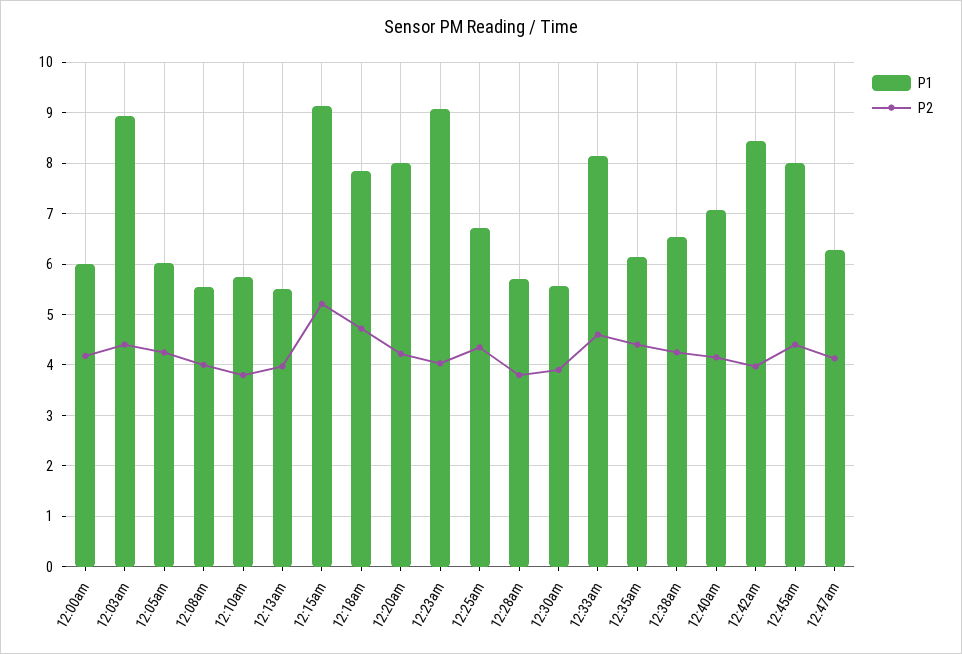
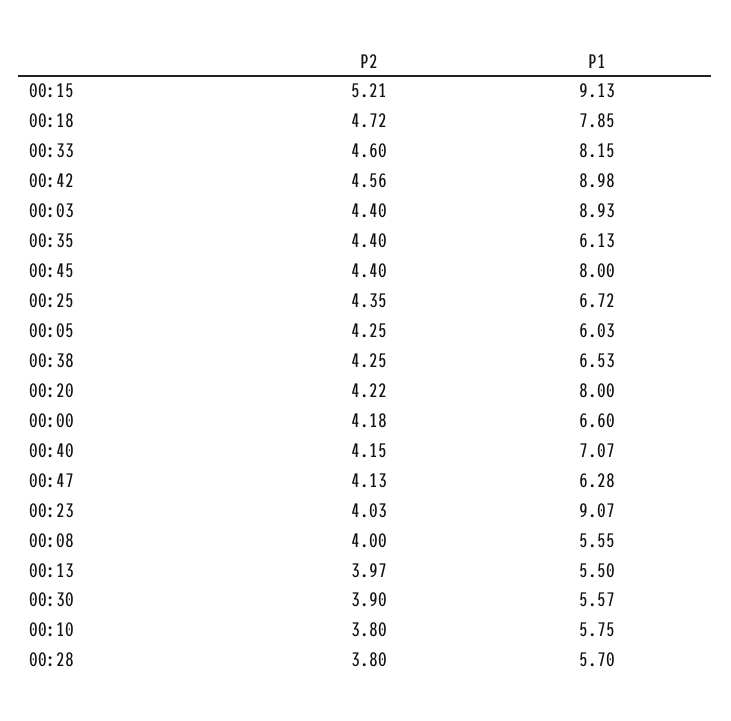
P1, 12:00am: 6 -> 6.6
P1, 12:42am: 8.4 -> 8.98
P2, 12:42am: 4 -> 4.56

